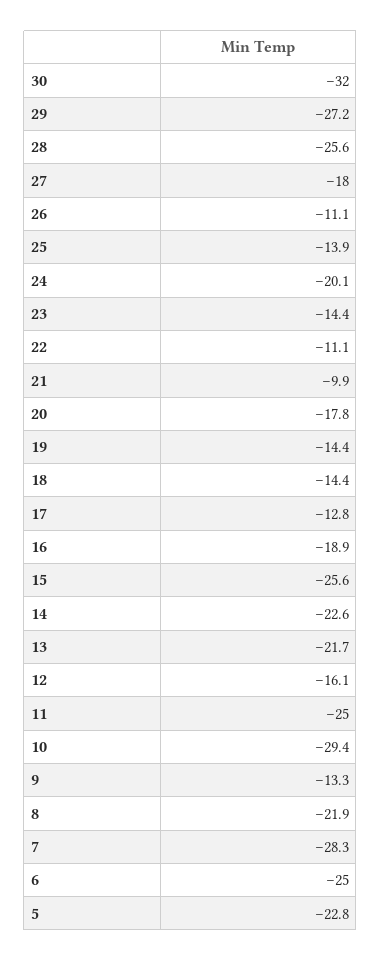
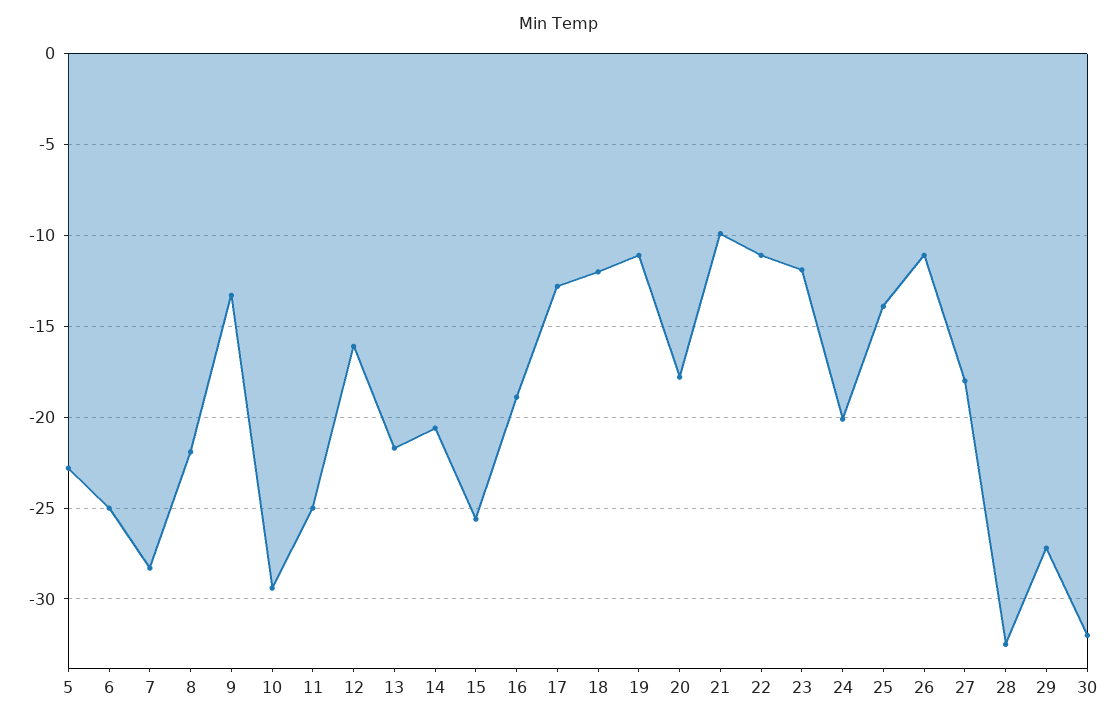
28: -25.6 -> -32.5
23: -14.4 -> -12
19: -14.4 -> -11
18: -14.4 -> -12
14: -22.6 -> -20.5

